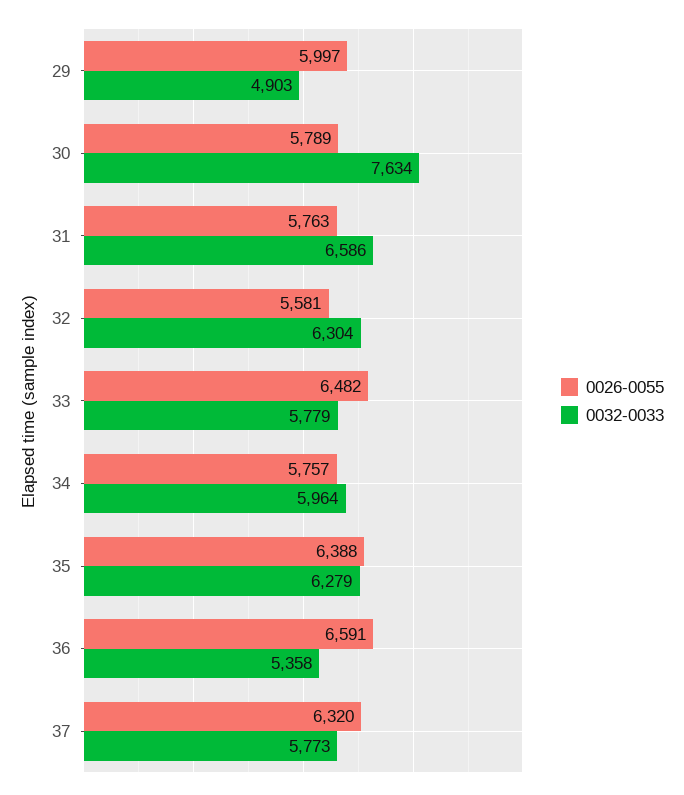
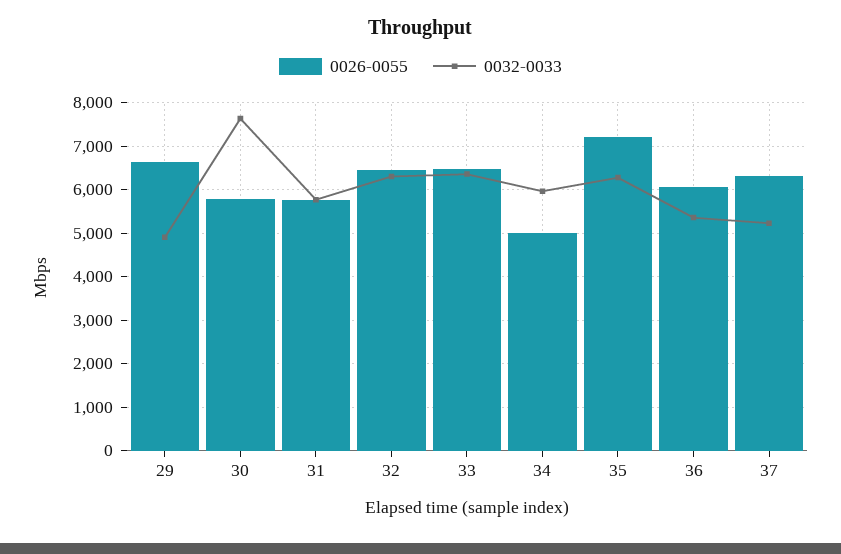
0026-0055, 29: 5997 -> 6600
0032-0033, 31: 6586 -> 5800
0026-0055, 32: 5581 -> 6400
0032-0033, 33: 5779 -> 6400
0026-0055, 34: 5757 -> 5000
0026-0055, 35: 6388 -> 7200
0026-0055, 36: 6591 -> 6000
0032-0033, 37: 5773 -> 5200

